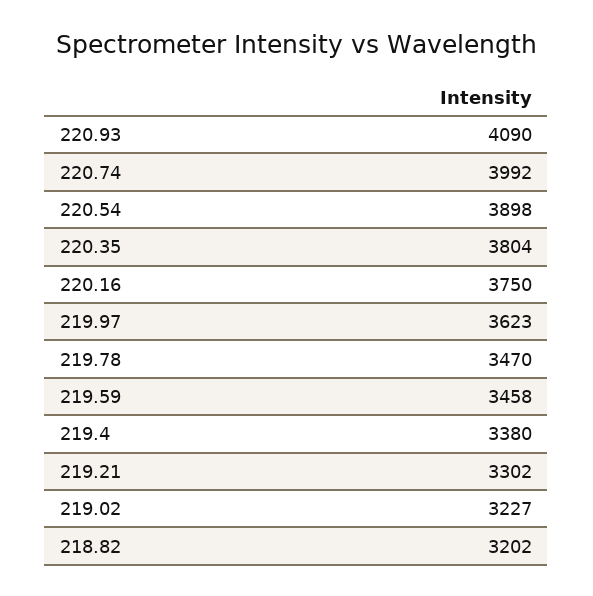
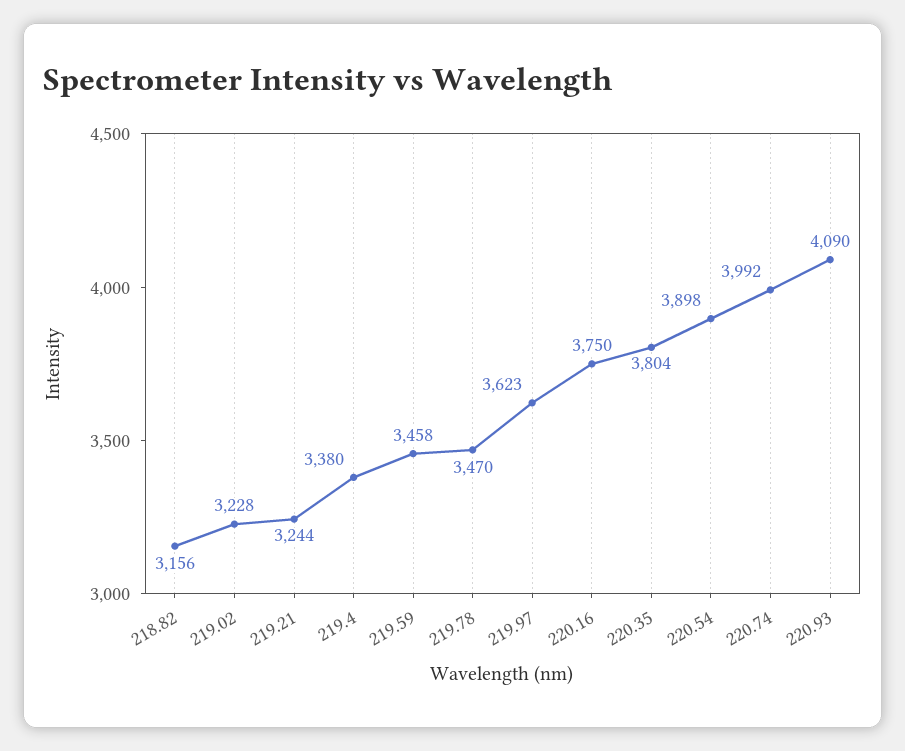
219.21: 3302 -> 3244
219.02: 3227 -> 3228
218.82: 3202 -> 3156

